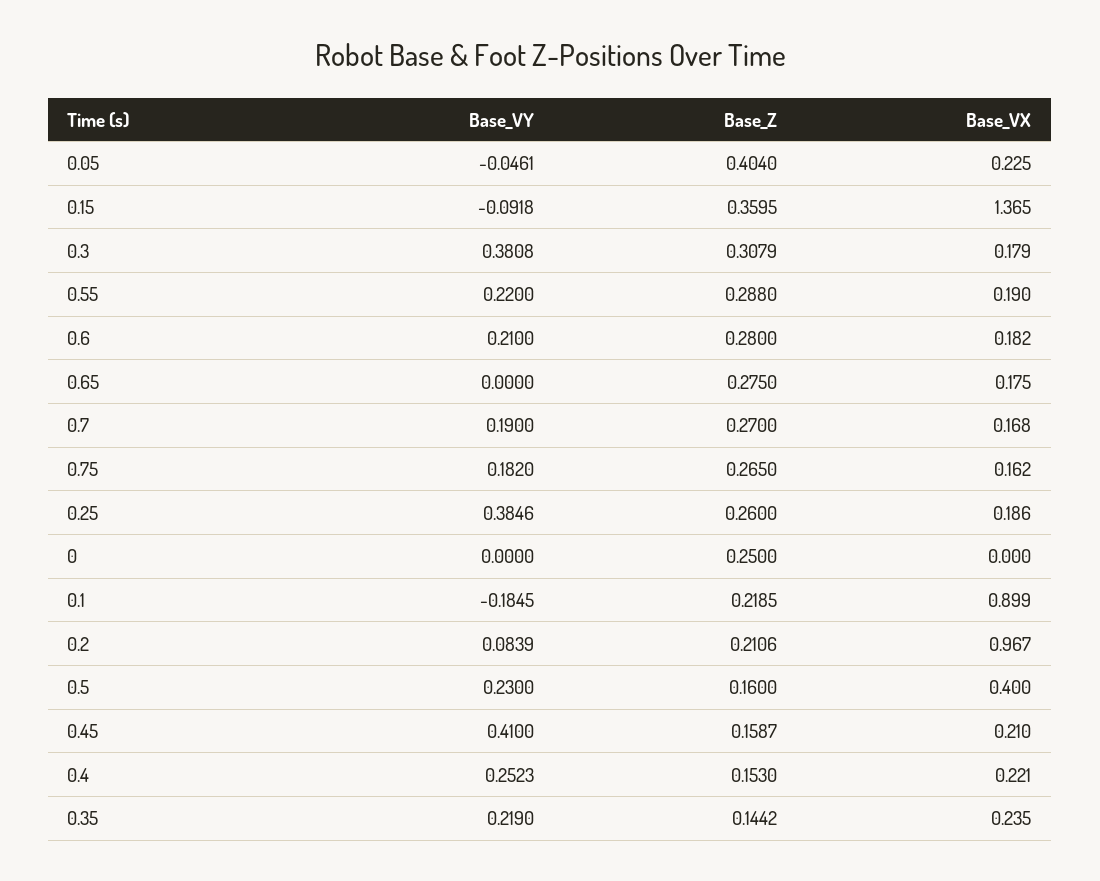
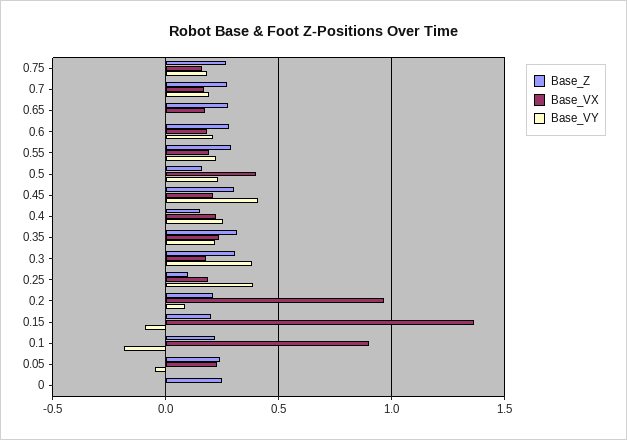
Base_Z, 0.05: 0.404 -> 0.25
Base_Z, 0.15: 0.3595 -> 0.2
Base_Z, 0.25: 0.26 -> 0.1
Base_Z, 0.45: 0.1587 -> 0.3
Base_Z, 0.35: 0.1442 -> 0.3

